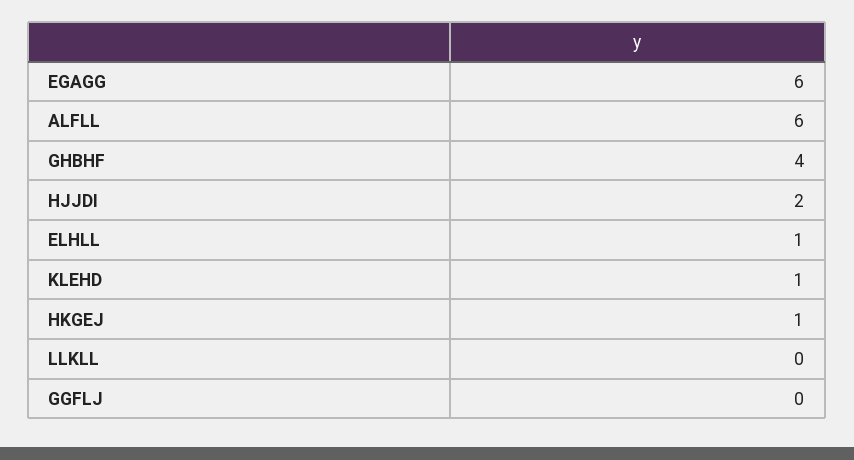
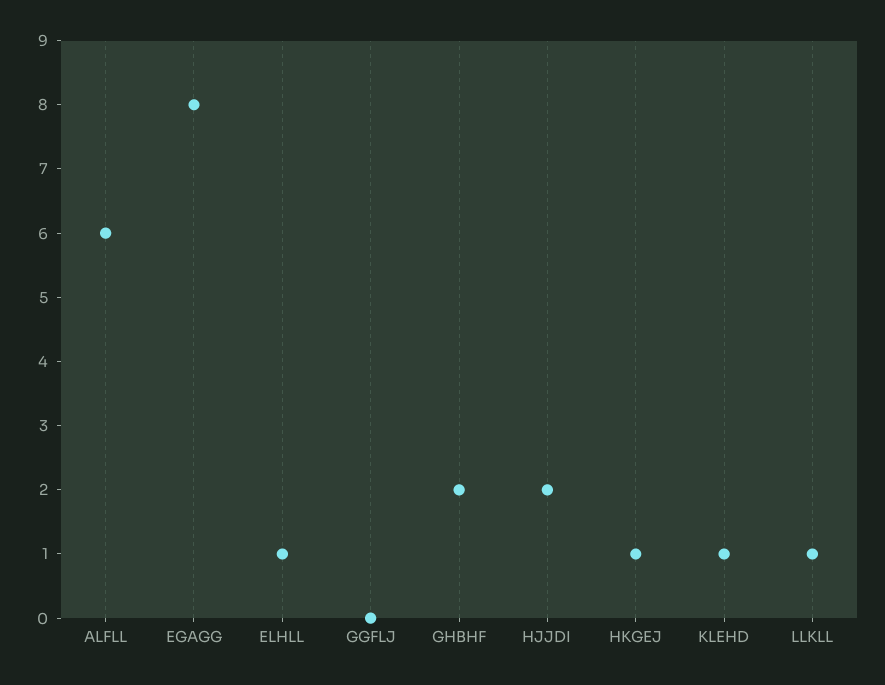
EGAGG: 6 -> 8
GHBHF: 4 -> 2
LLKLL: 0 -> 1

